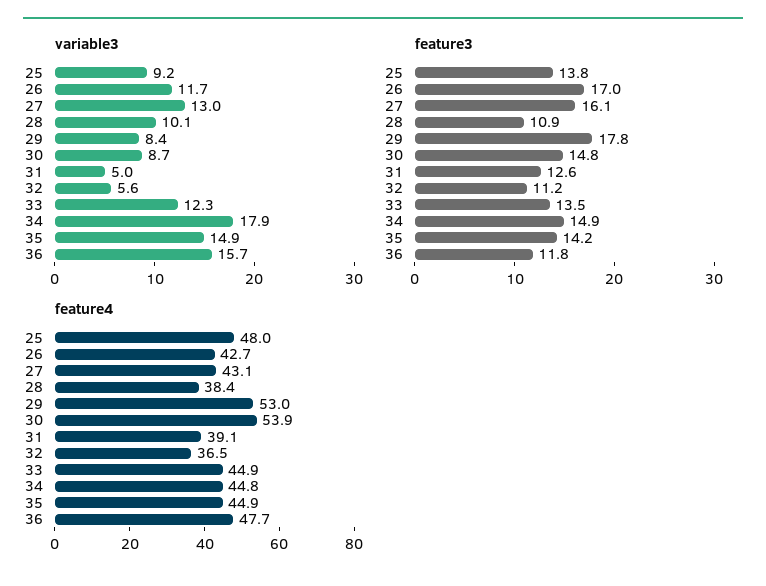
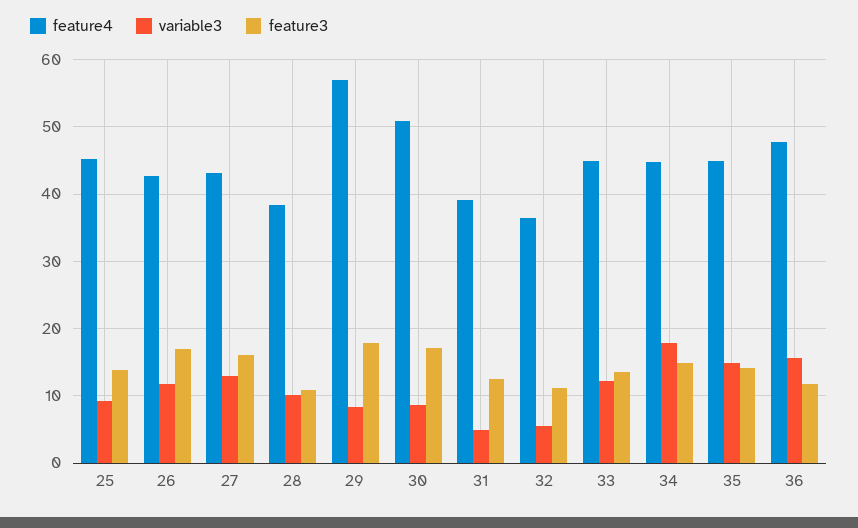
feature3, 30: 14.8 -> 17
feature4, 25: 48 -> 45
feature4, 29: 53 -> 57
feature4, 30: 53.9 -> 51

